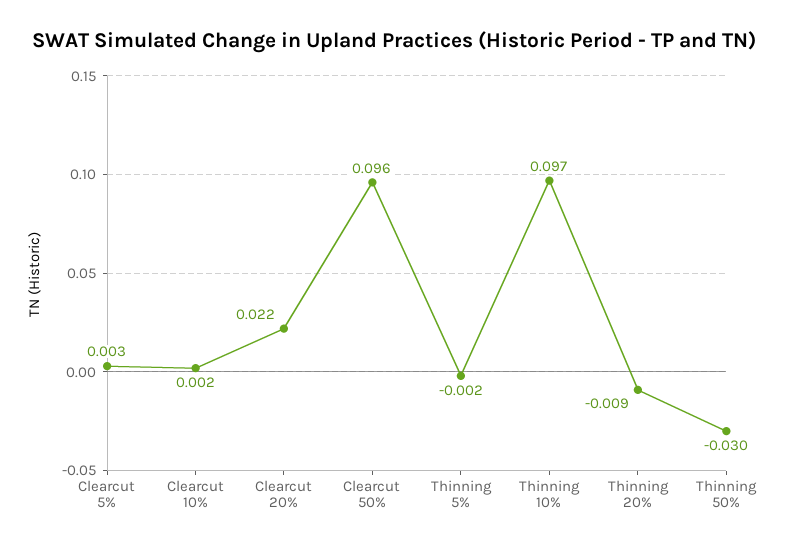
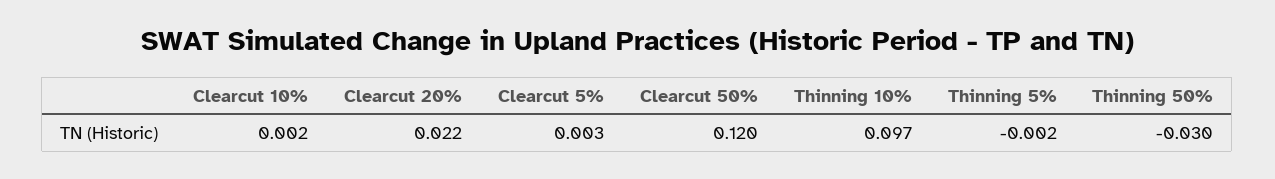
Clearcut 50%: 0.096 -> 0.12
Thinning 20%: -0.009 -> none

